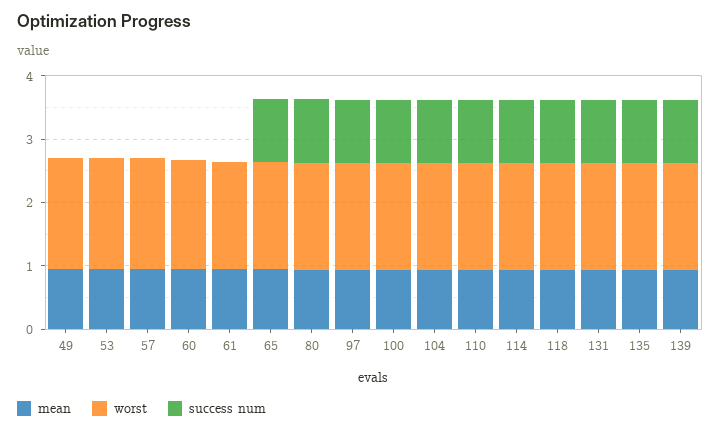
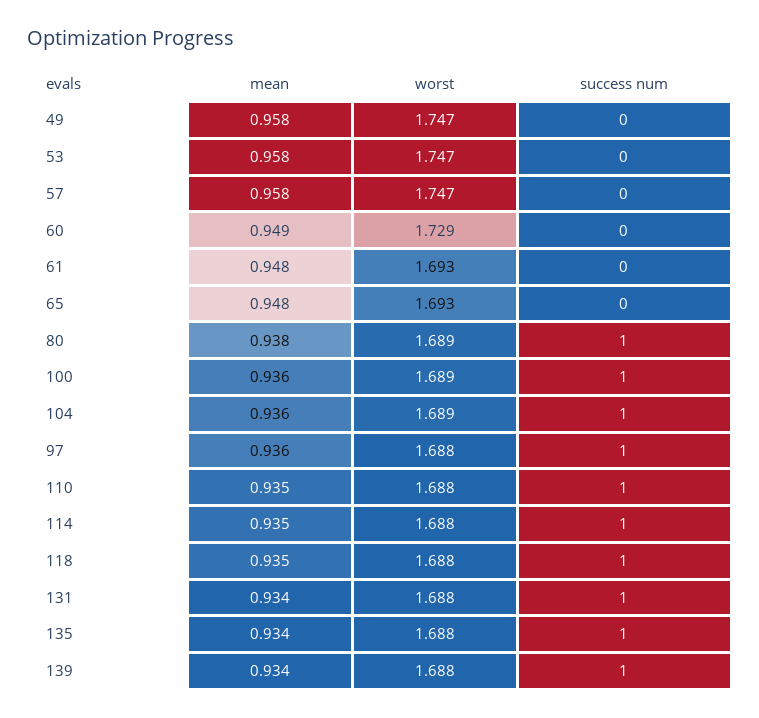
success num, 65: 1 -> 0

